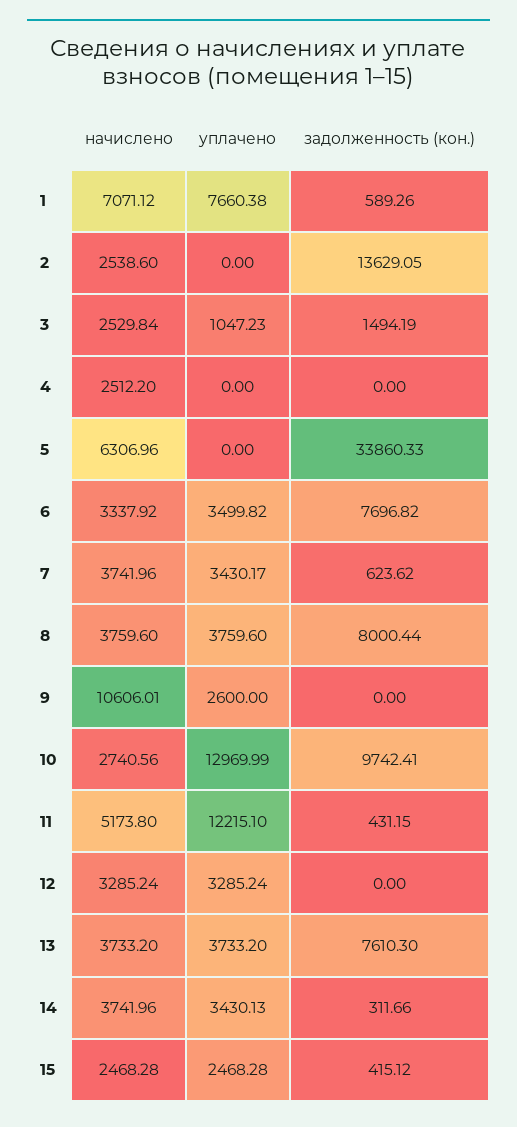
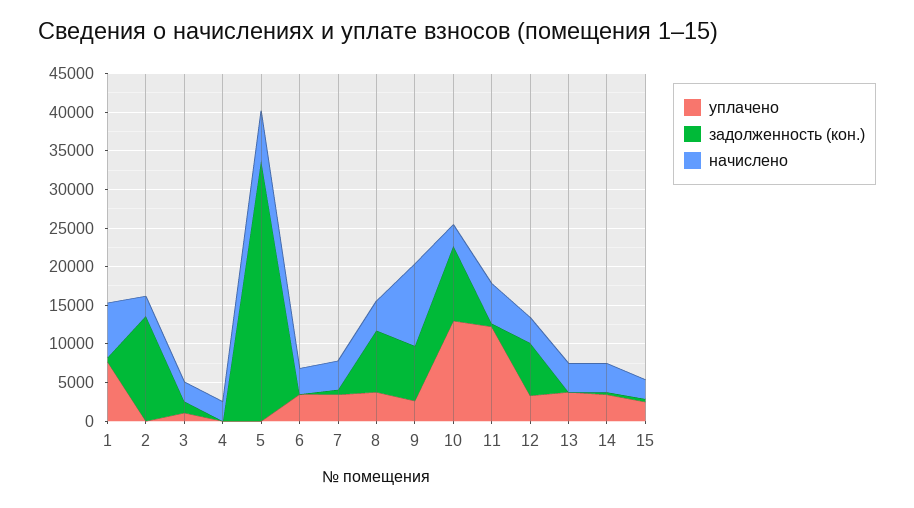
задолженность (кон.), 6: 7696.82 -> 0
задолженность (кон.), 9: 0 -> 7500
задолженность (кон.), 12: 0 -> 7500
задолженность (кон.), 13: 7610.3 -> 0

